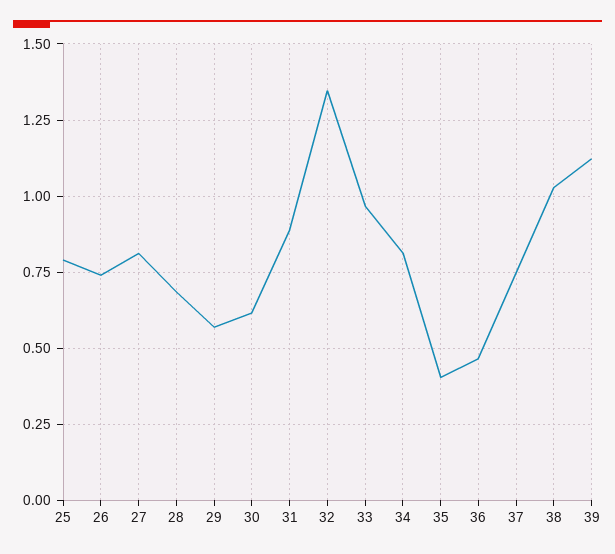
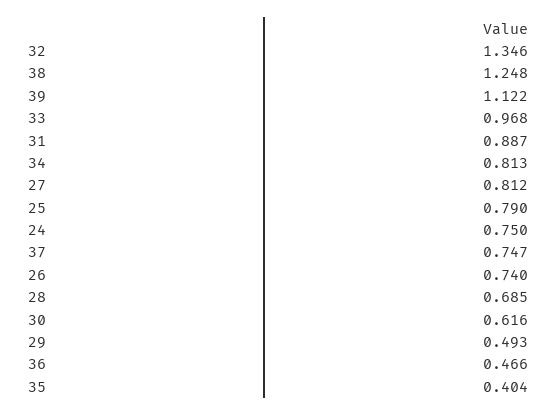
29: 0.575 -> 0.493
38: 1.025 -> 1.248
24: none -> 0.75

